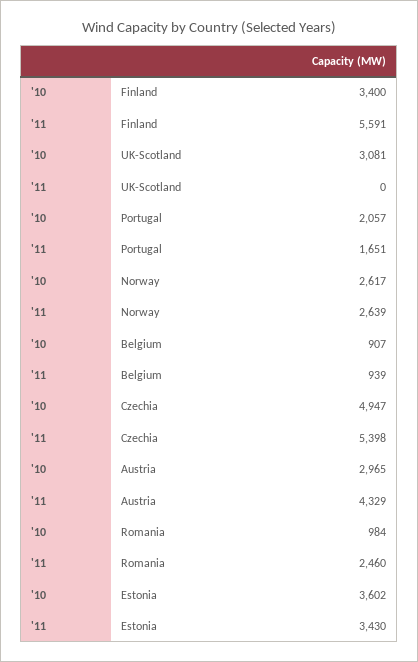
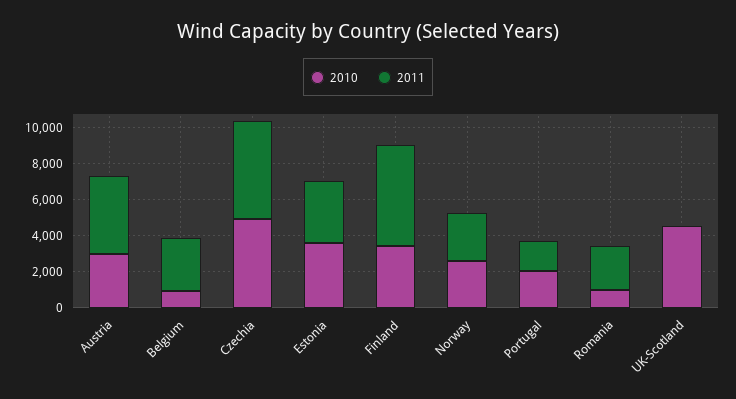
'10, UK-Scotland: 3081 -> 4500
'11, Belgium: 939 -> 3000

